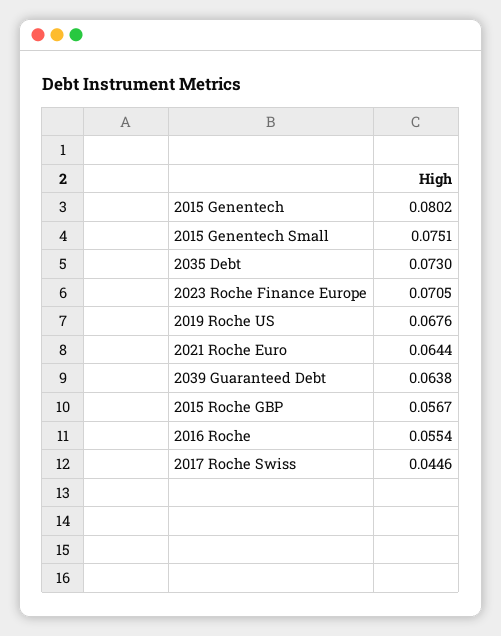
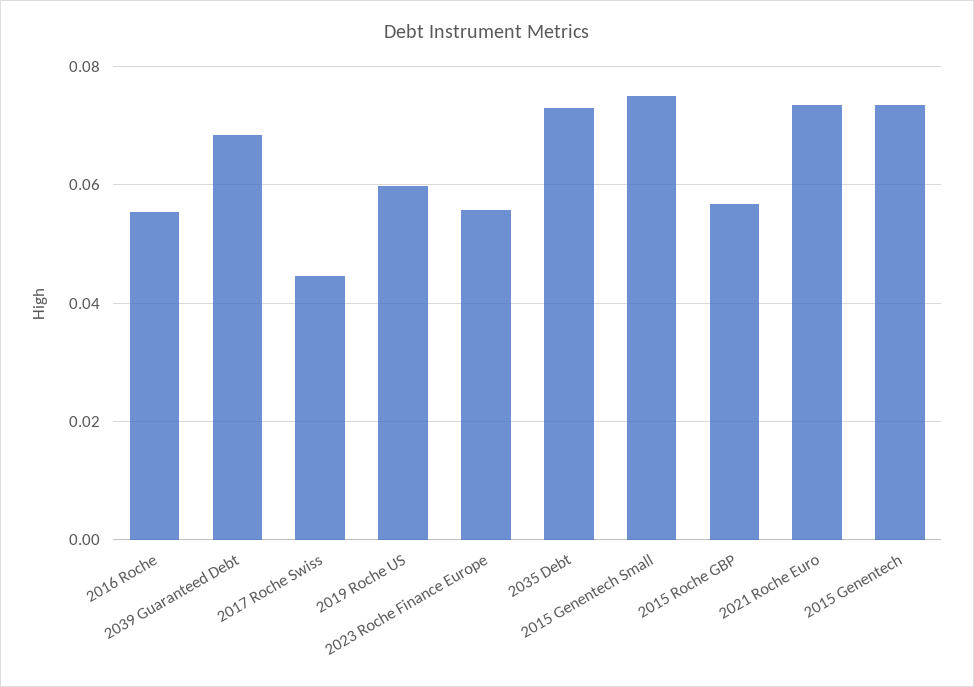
2015 Genentech: 0.0802 -> 0.074
2023 Roche Finance Europe: 0.0705 -> 0.056
2019 Roche US: 0.0676 -> 0.06
2021 Roche Euro: 0.0644 -> 0.074
2039 Guaranteed Debt: 0.0638 -> 0.068

